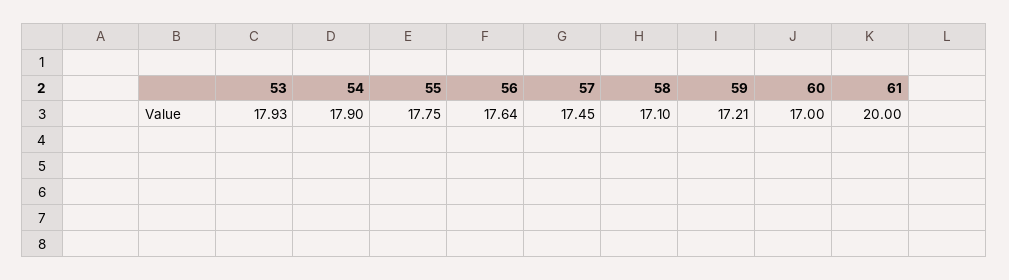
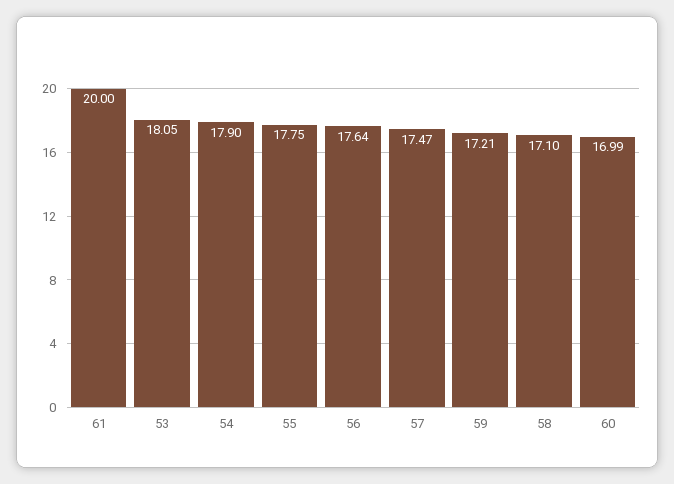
53: 17.93 -> 18.05
57: 17.45 -> 17.47
60: 17 -> 16.99

